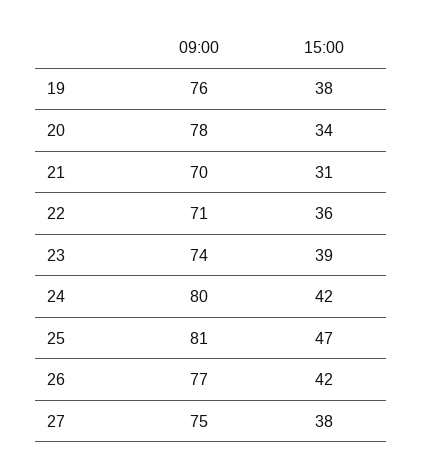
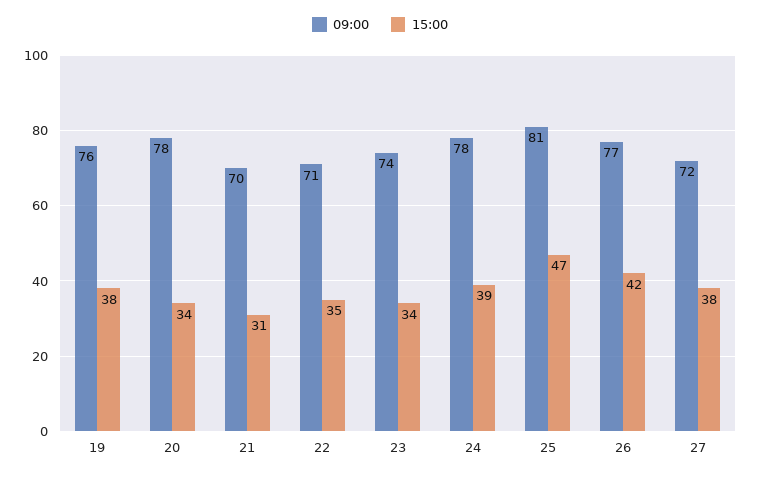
15:00, 22: 36 -> 35
15:00, 23: 39 -> 34
09:00, 24: 80 -> 78
15:00, 24: 42 -> 39
09:00, 27: 75 -> 72

